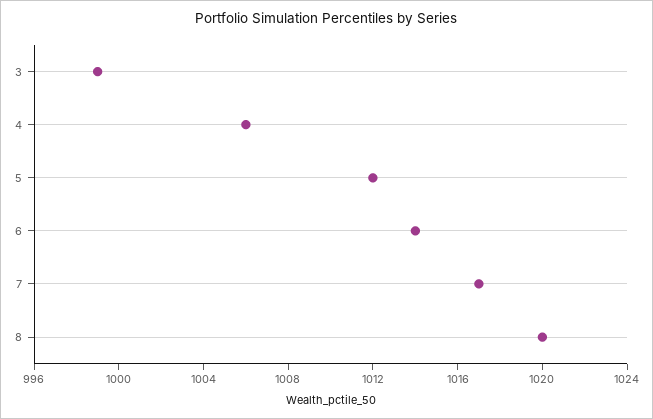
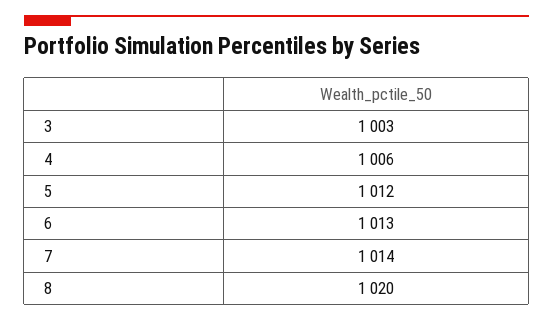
3: 999 -> 1003
6: 1014 -> 1013
7: 1017 -> 1014

